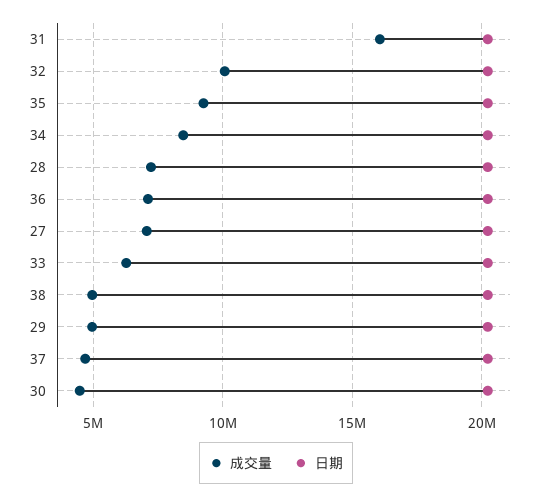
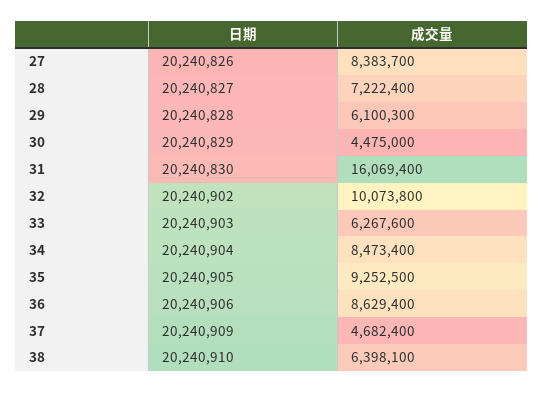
成交量, 36: 7000000 -> 8629400
成交量, 27: 7000000 -> 8383700
成交量, 38: 5000000 -> 6398100
成交量, 29: 5000000 -> 6100300

